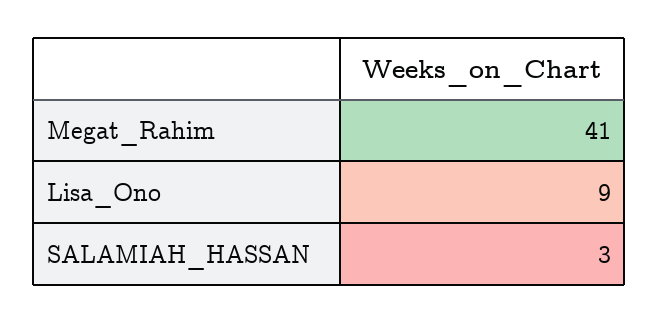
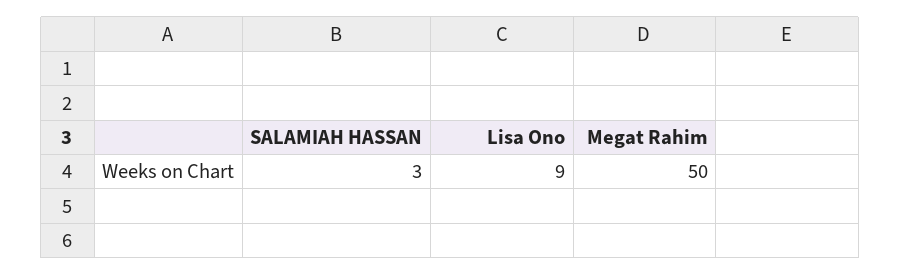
Megat_Rahim: 41 -> 50

